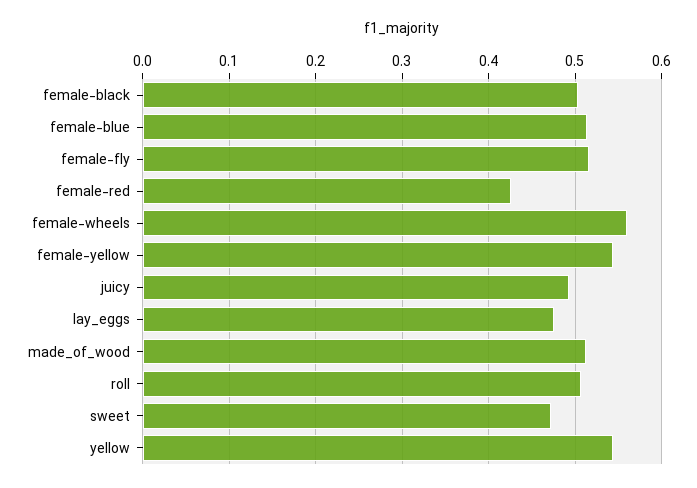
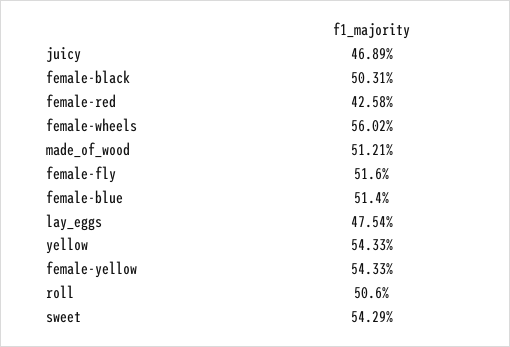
juicy: 0.49 -> 0.4689
sweet: 0.47 -> 0.5429

